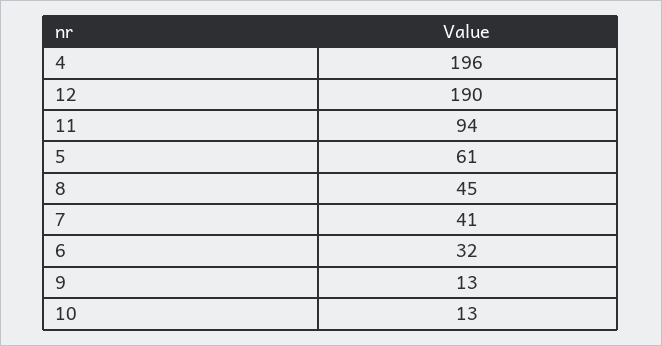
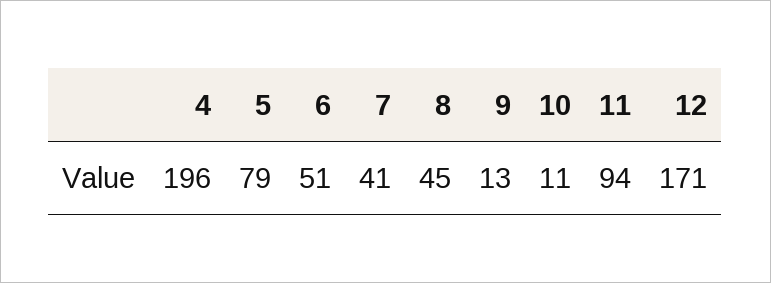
12: 190 -> 171
5: 61 -> 79
6: 32 -> 51
10: 13 -> 11

